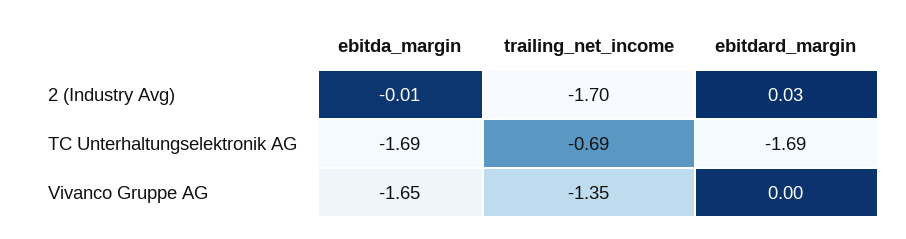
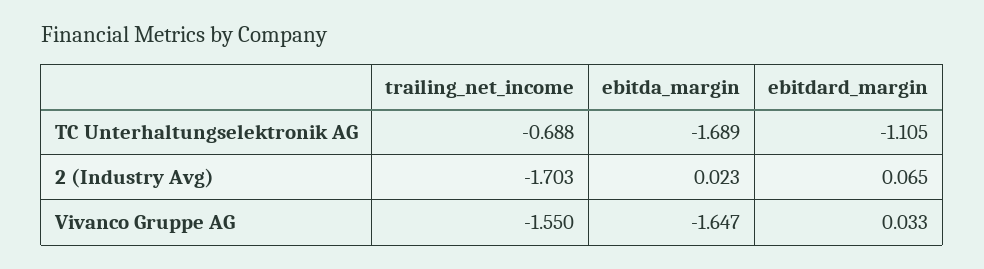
ebitda_margin, 2 (Industry Avg): -0.01 -> 0.023
ebitdard_margin, 2 (Industry Avg): 0.03 -> 0.065
ebitdard_margin, TC Unterhaltungselektronik AG: -1.69 -> -1.105
trailing_net_income, Vivanco Gruppe AG: -1.35 -> -1.55
ebitdard_margin, Vivanco Gruppe AG: 0 -> 0.033

